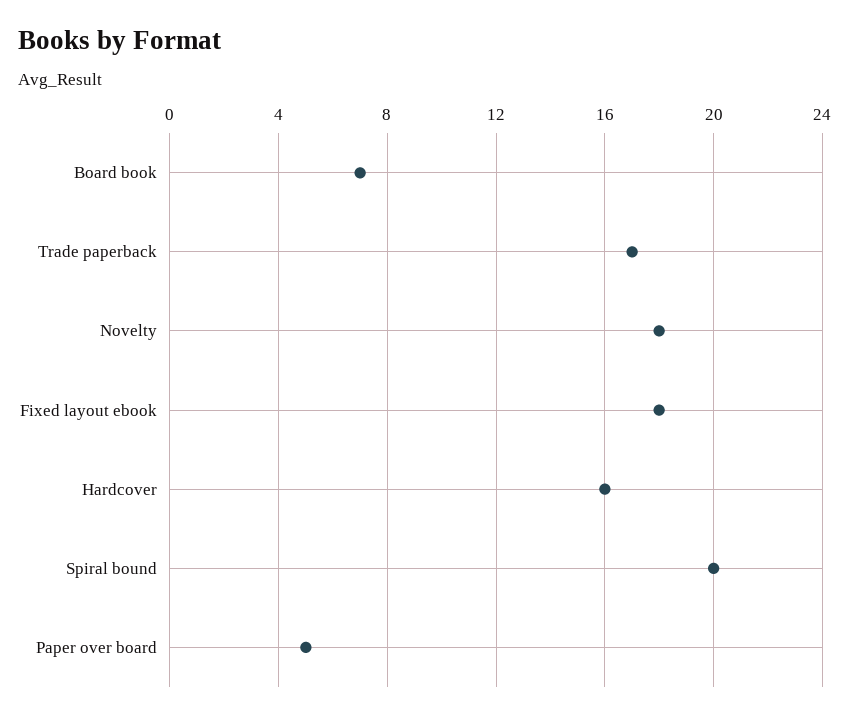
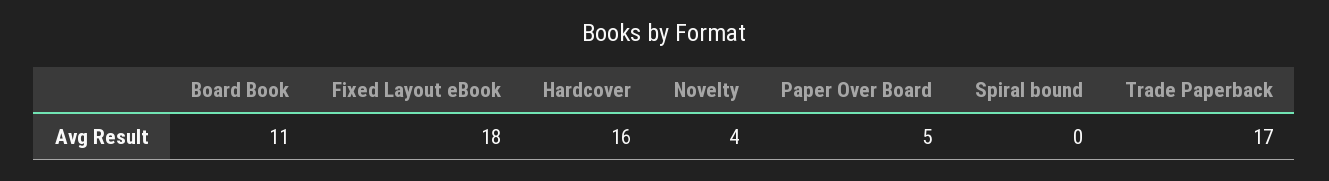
Board book: 7 -> 11
Novelty: 18 -> 4
Spiral bound: 20 -> 0

